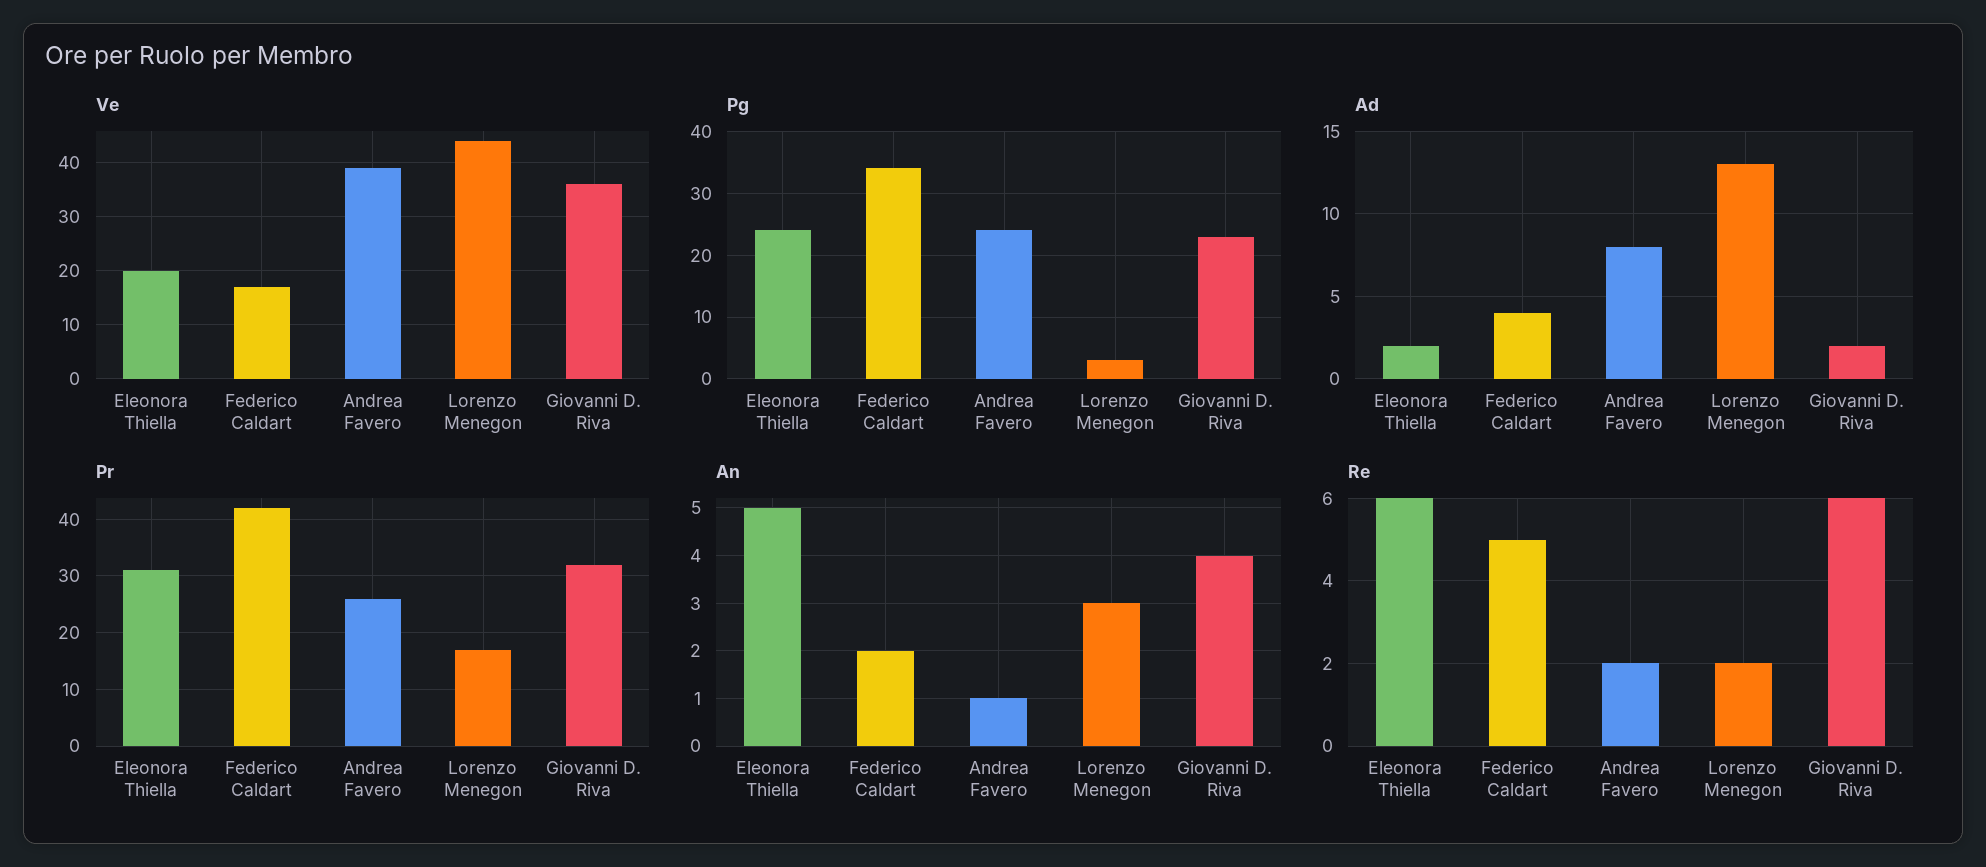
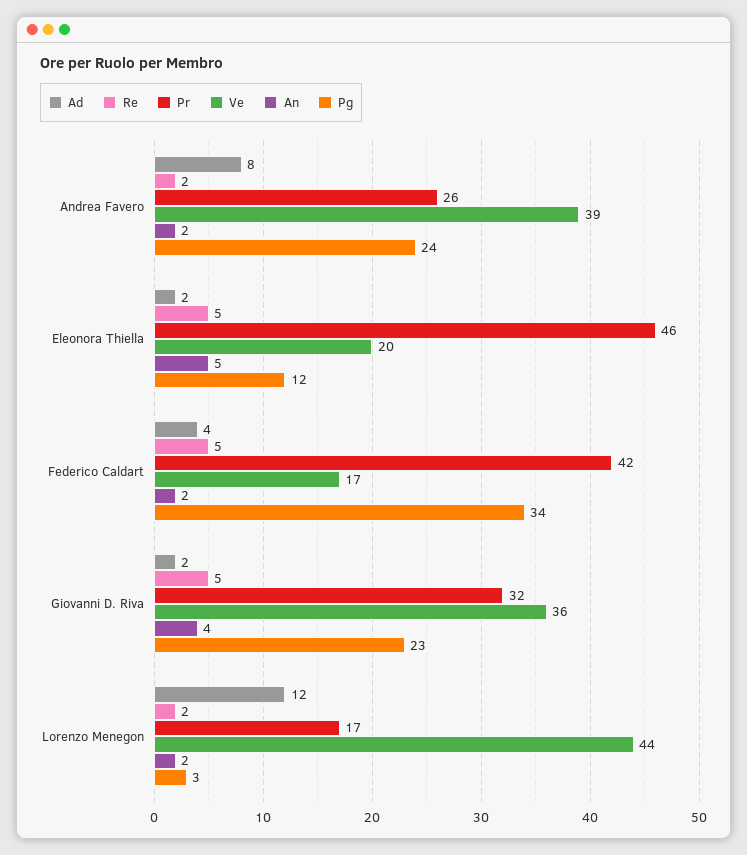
Pg, Eleonora Thiella: 24 -> 12
Ad, Lorenzo Menegon: 13 -> 12
Pr, Eleonora Thiella: 30 -> 46
An, Andrea Favero: 1 -> 2
An, Lorenzo Menegon: 3 -> 2
Re, Eleonora Thiella: 6 -> 5
Re, Giovanni D. Riva: 6 -> 5

